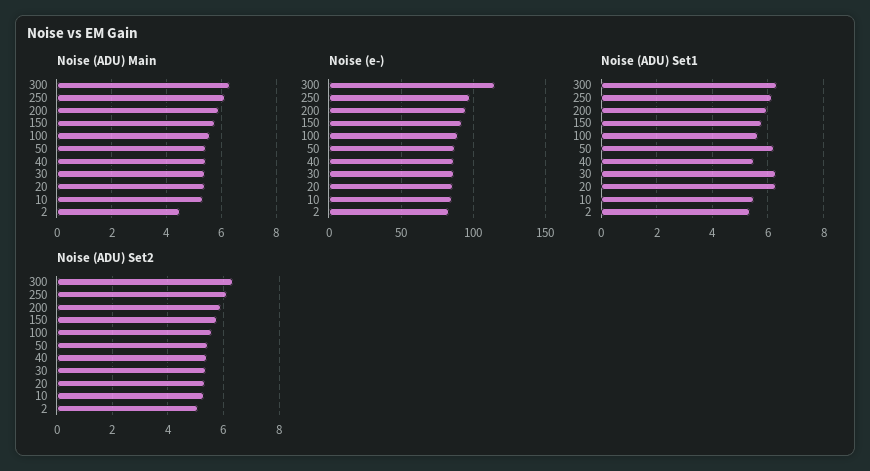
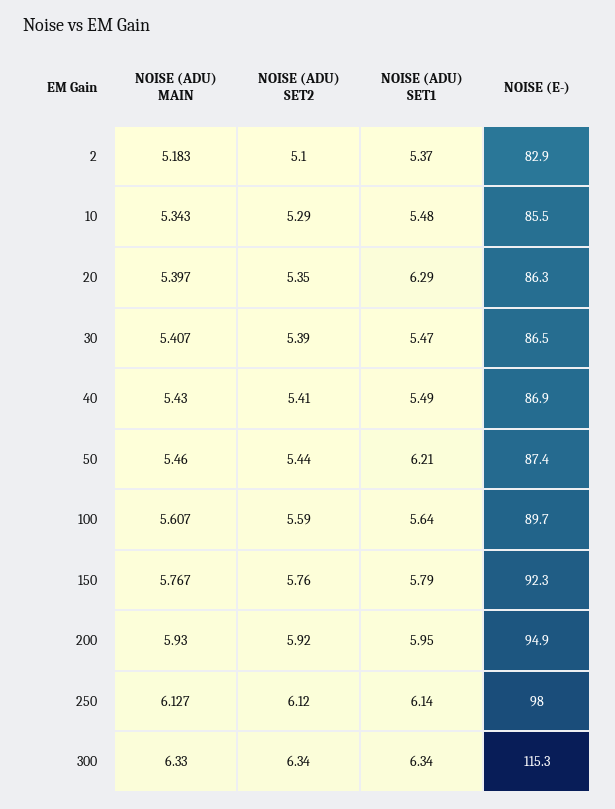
Noise (ADU) Main, 2: 4.5 -> 5.183
Noise (ADU) Set1, 30: 6.25 -> 5.47

